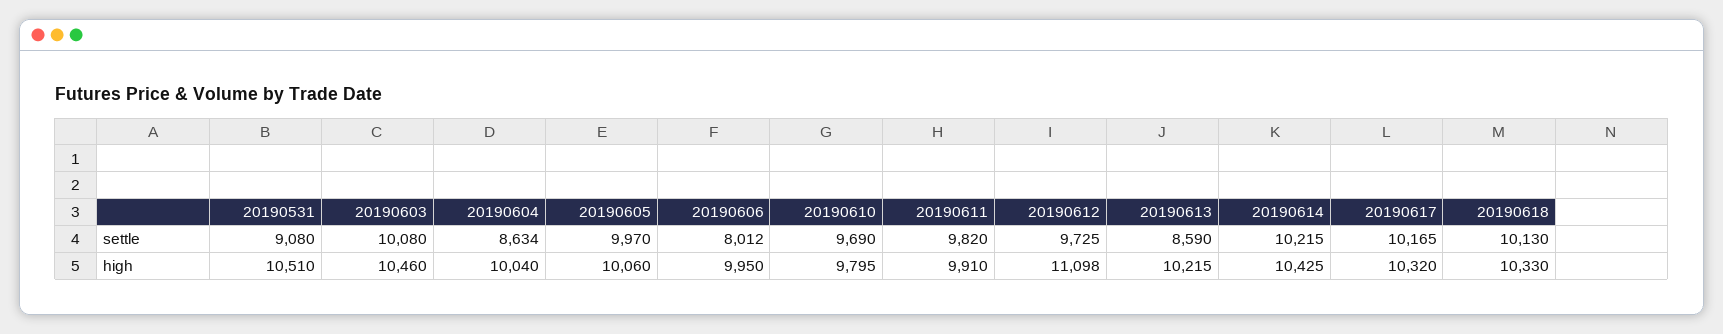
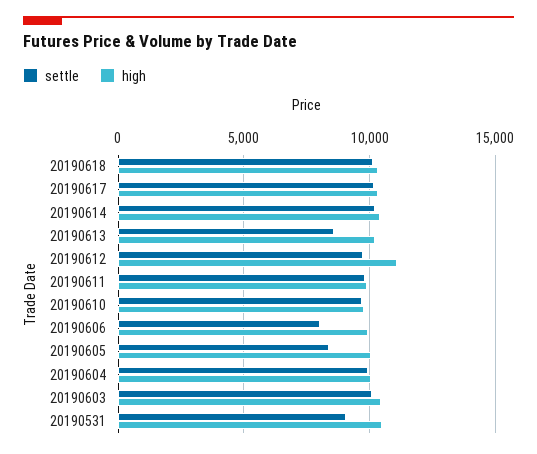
settle, 20190604: 8634 -> 10000
settle, 20190605: 9970 -> 8500

